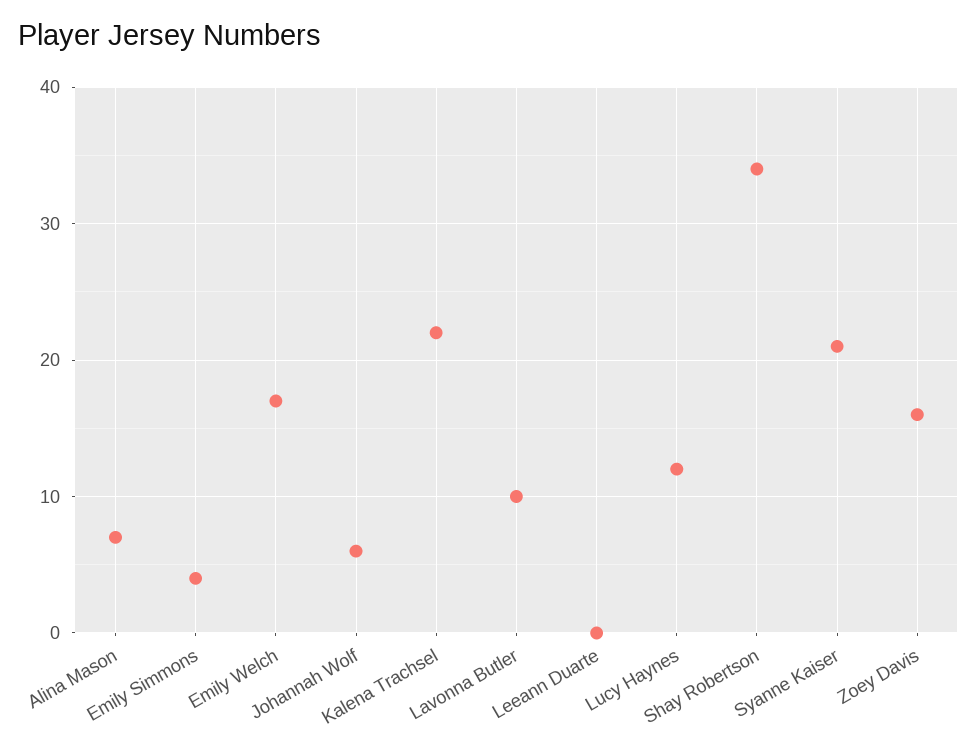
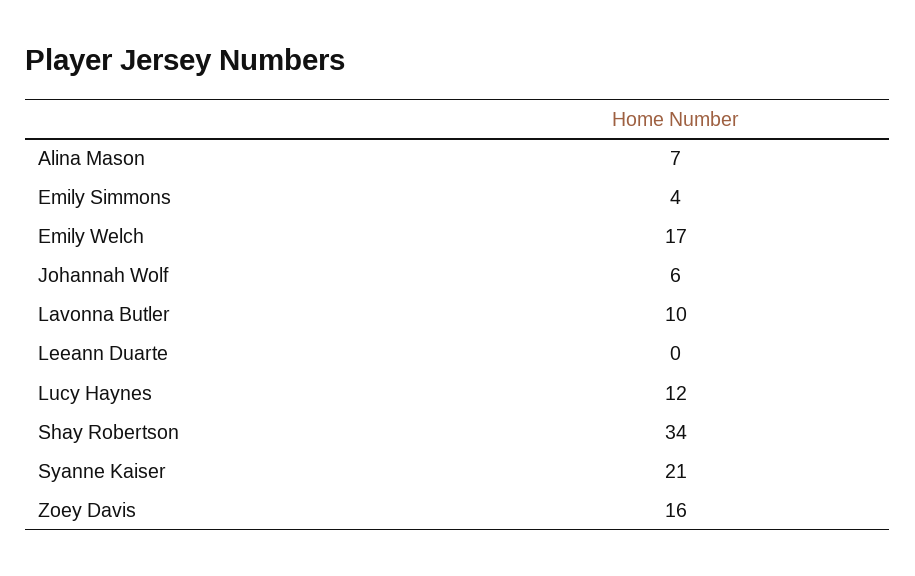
Kalena Trachsel: 22 -> none

